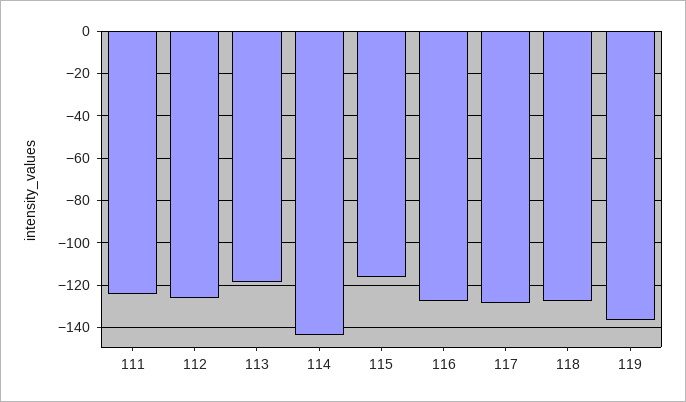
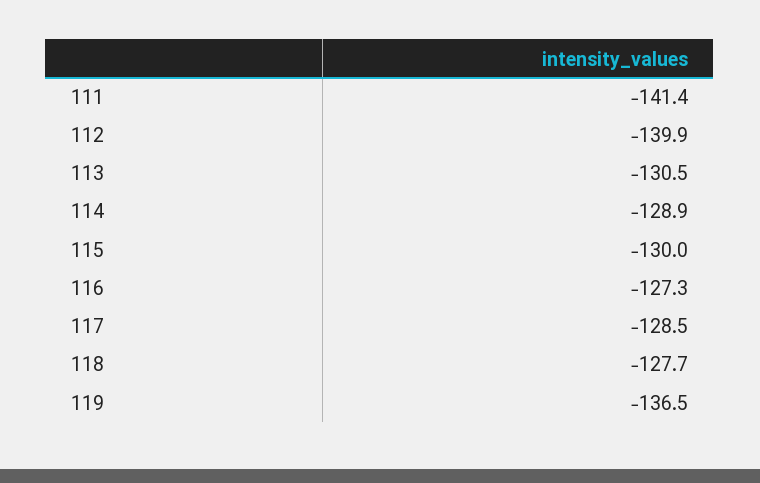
111: -125 -> -141.4
112: -125 -> -139.9
113: -120 -> -130.5
114: -145 -> -128.9
115: -115 -> -130

